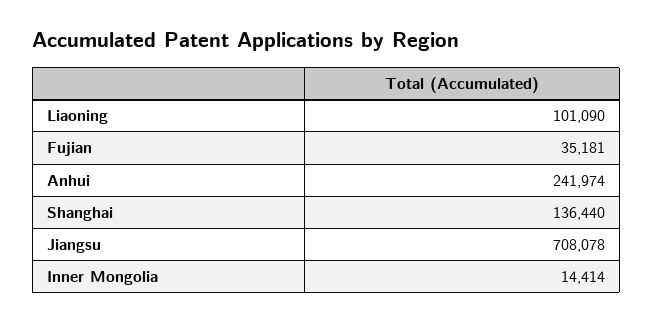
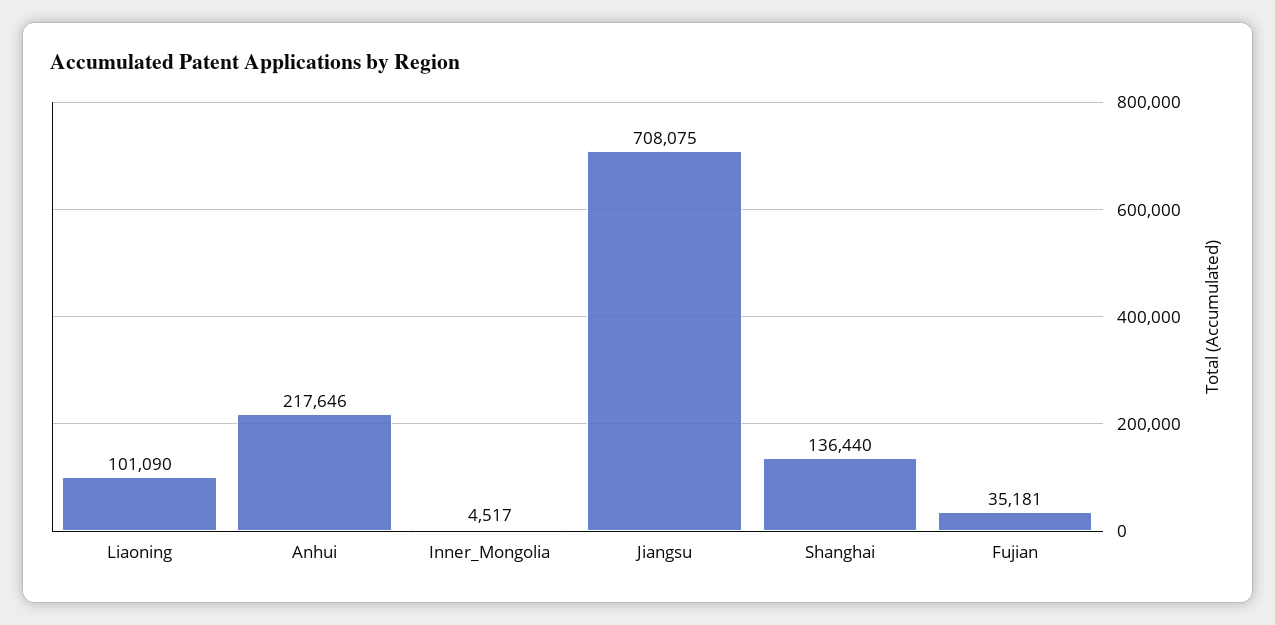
Anhui: 241974 -> 217646
Jiangsu: 708078 -> 708075
Inner Mongolia: 14414 -> 4517

